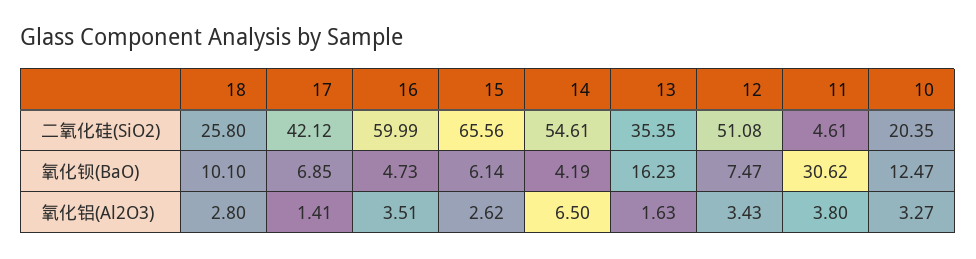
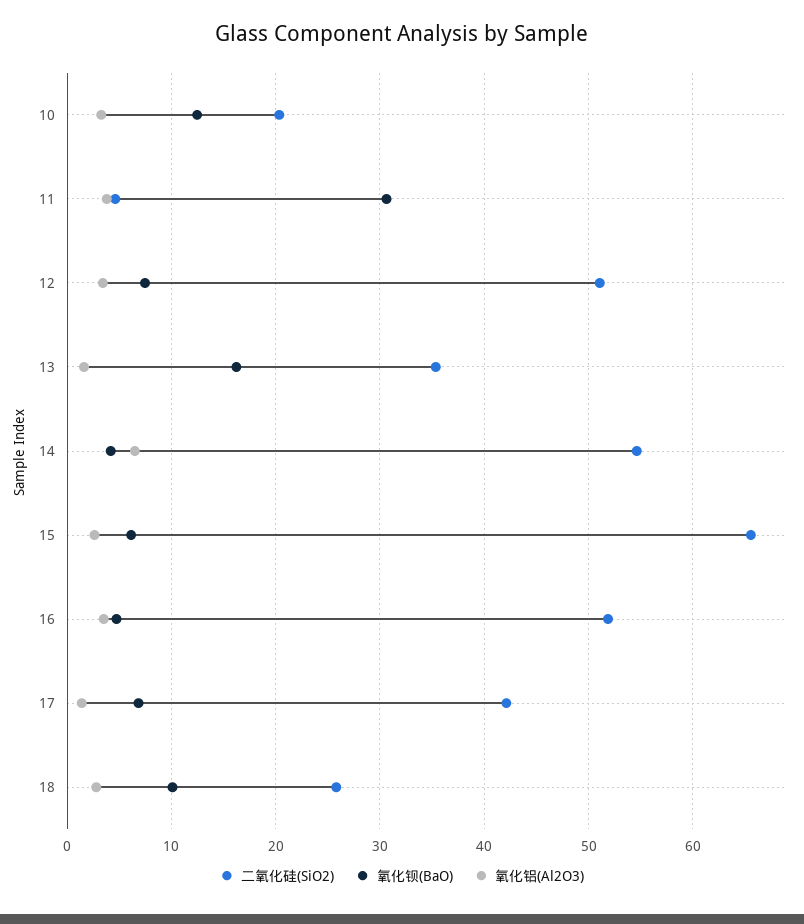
二氧化硅(SiO2), 16: 59.99 -> 52

